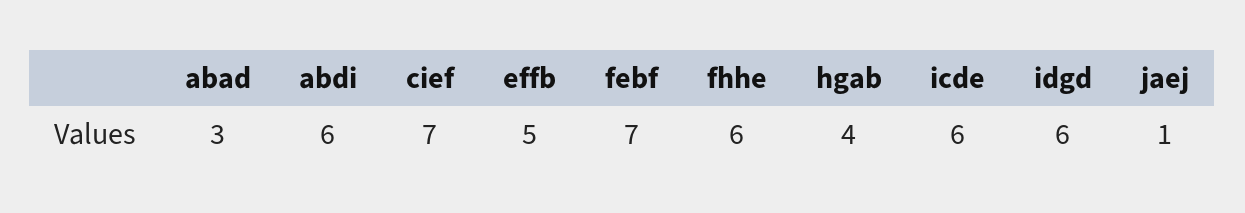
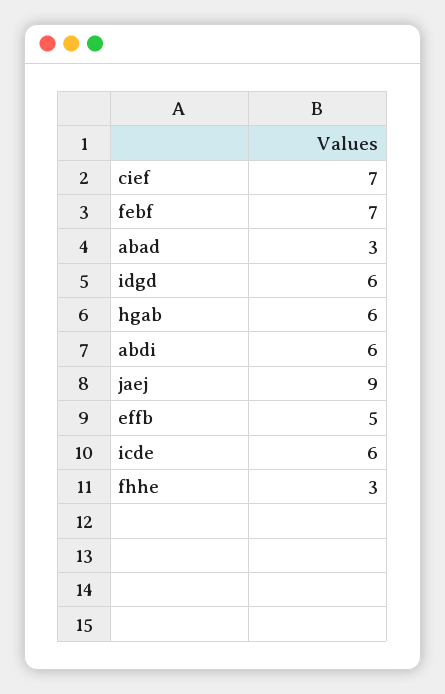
fhhe: 6 -> 3
hgab: 4 -> 6
jaej: 1 -> 9

